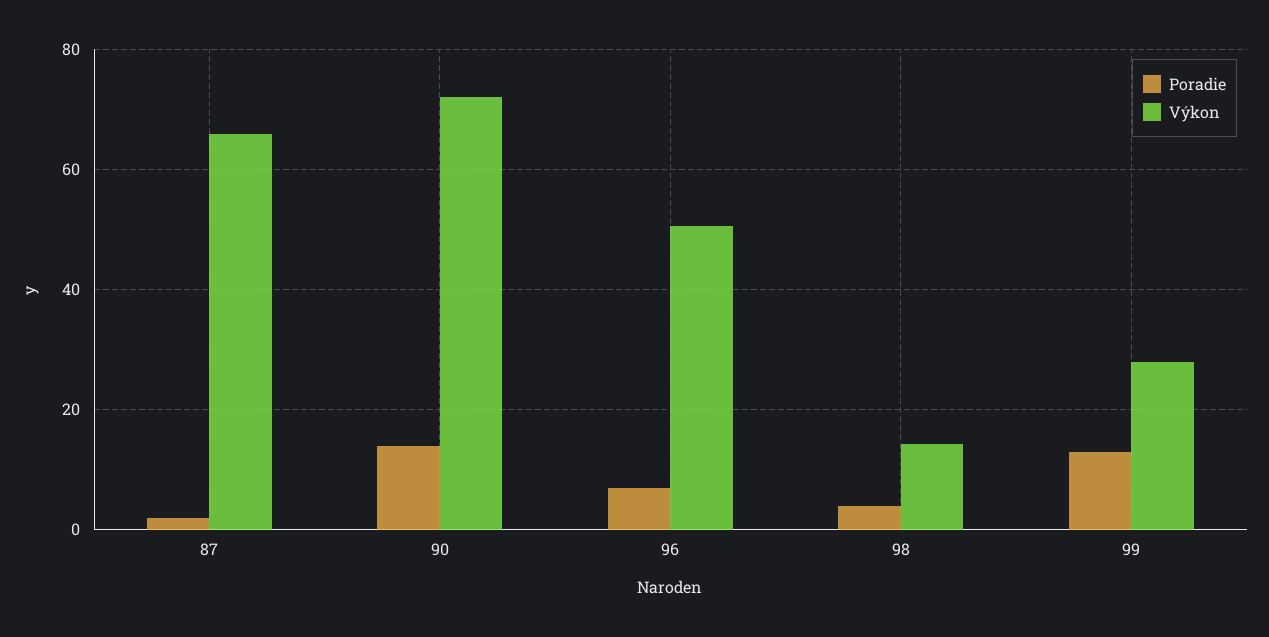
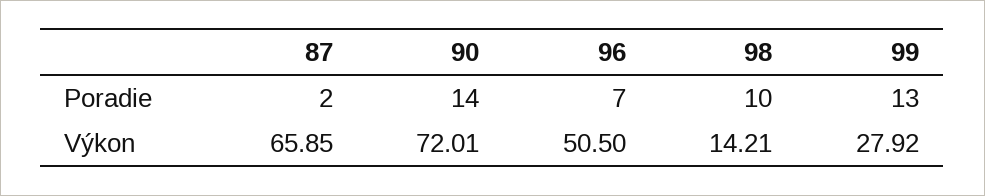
Poradie, 98: 4 -> 10

